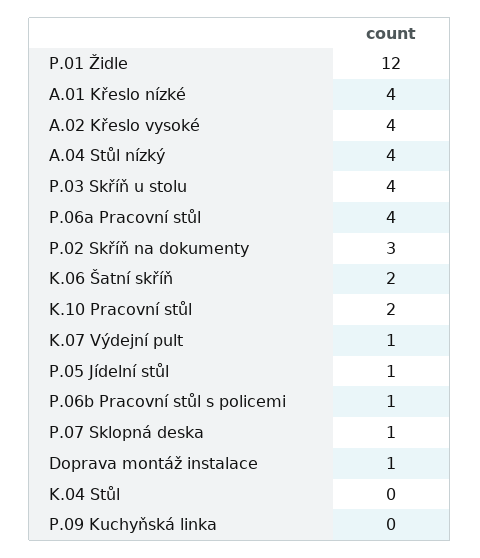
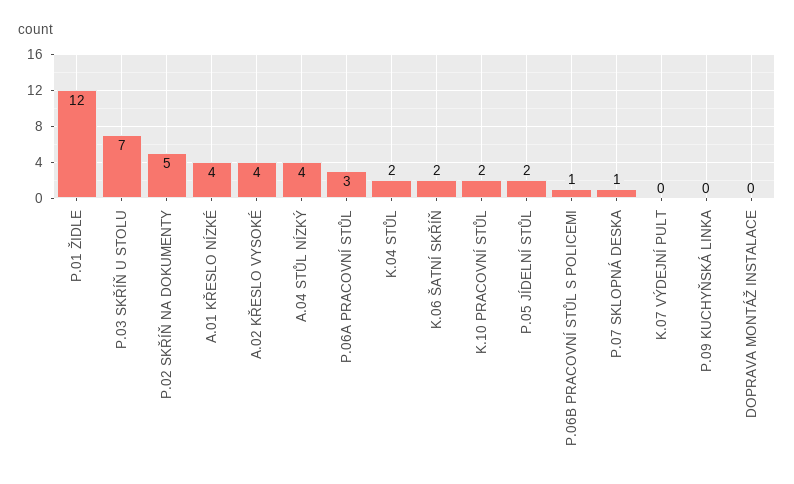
P.03 Skříň u stolu: 4 -> 7
P.06a Pracovní stůl: 4 -> 3
P.02 Skříň na dokumenty: 3 -> 5
K.07 Výdejní pult: 1 -> 0
P.05 Jídelní stůl: 1 -> 2
Doprava montáž instalace: 1 -> 0
K.04 Stůl: 0 -> 2

